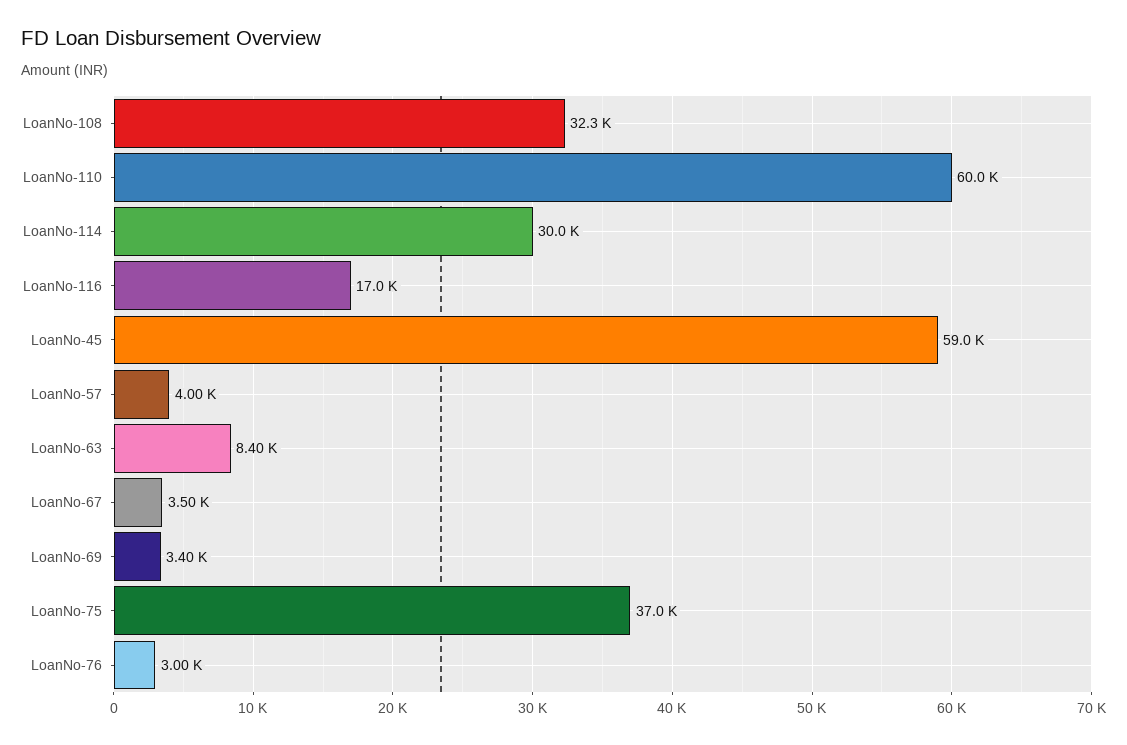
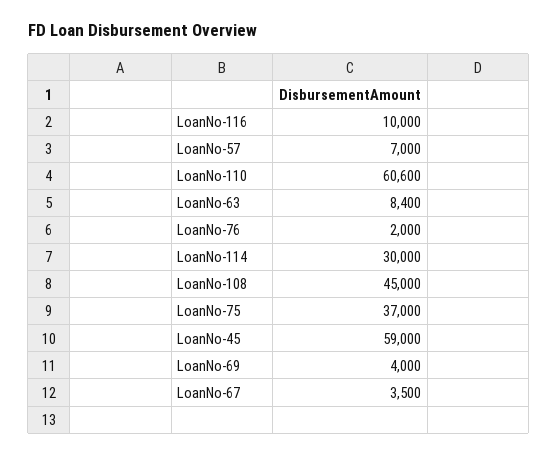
LoanNo-108: 32300 -> 45000
LoanNo-110: 60000 -> 60600
LoanNo-116: 17000 -> 10000
LoanNo-57: 4000 -> 7000
LoanNo-69: 3400 -> 4000
LoanNo-76: 3000 -> 2000

